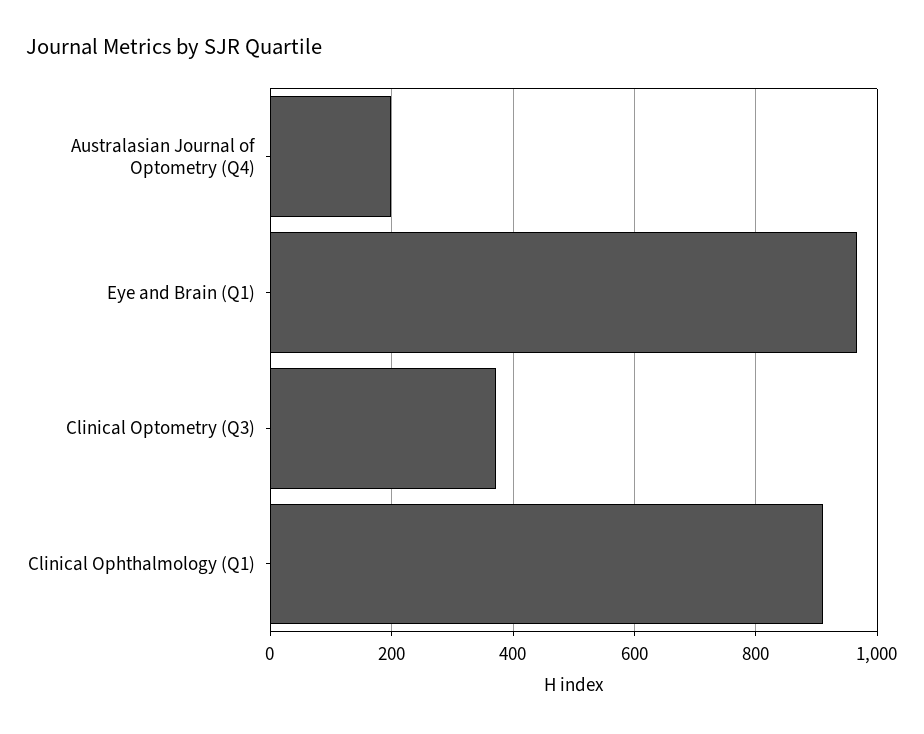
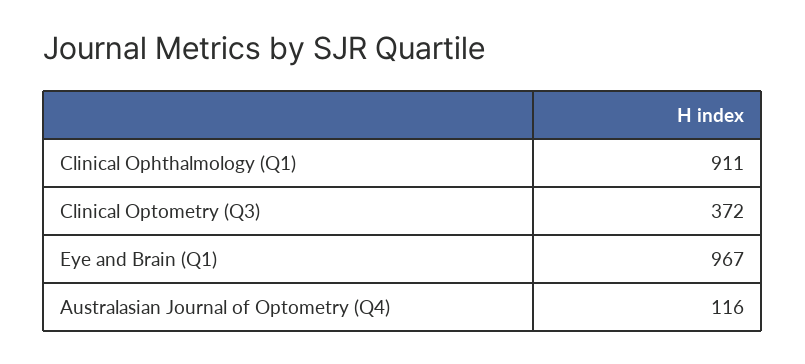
Australasian Journal of Optometry (Q4): 200 -> 116

